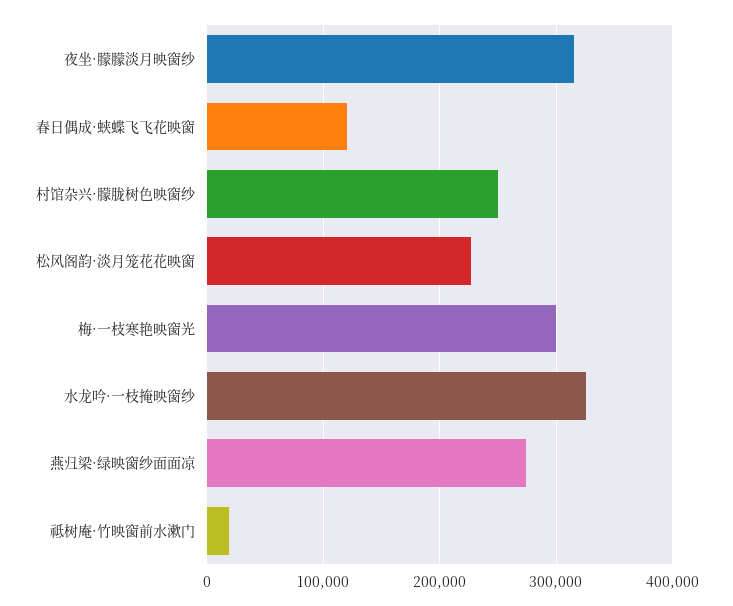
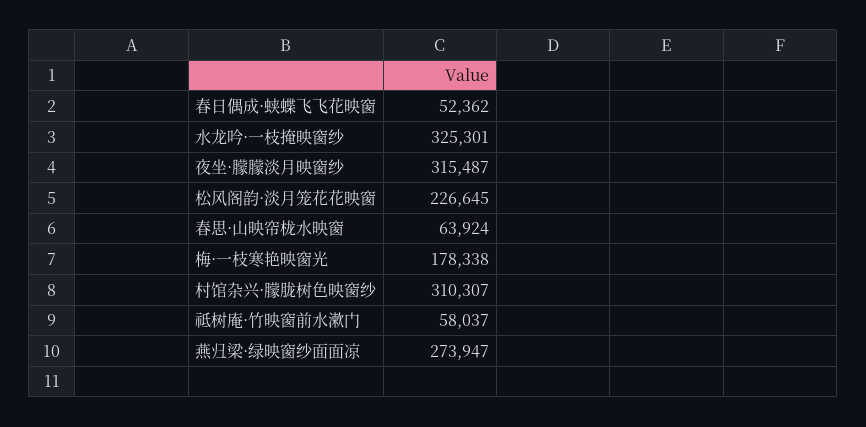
春日偶成·蛱蝶飞飞花映窗: 120000 -> 52362
村馆杂兴·朦胧树色映窗纱: 250000 -> 310307
梅·一枝寒艳映窗光: 300000 -> 178338
祗树庵·竹映窗前水漱门: 20000 -> 58037
春思·山映帘栊水映窗: none -> 63924

